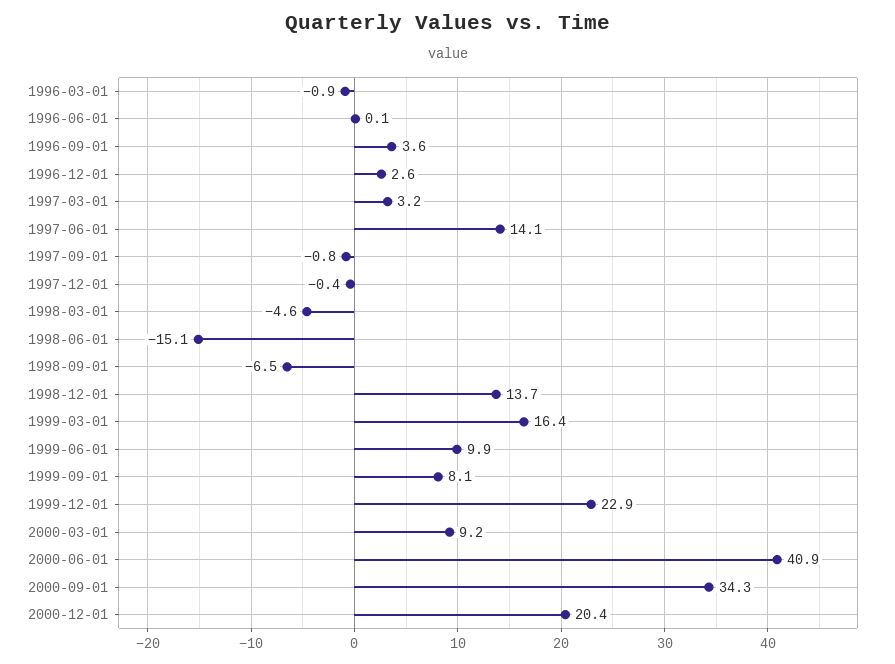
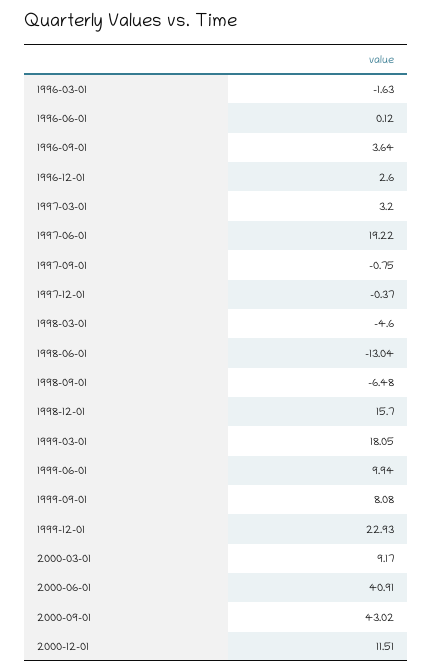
1996-03-01: -0.9 -> -1.63
1997-06-01: 14.1 -> 19.22
1998-06-01: -15.1 -> -13.04
1998-12-01: 13.7 -> 15.7
1999-03-01: 16.4 -> 18.05
2000-09-01: 34.3 -> 43.02
2000-12-01: 20.4 -> 11.51

